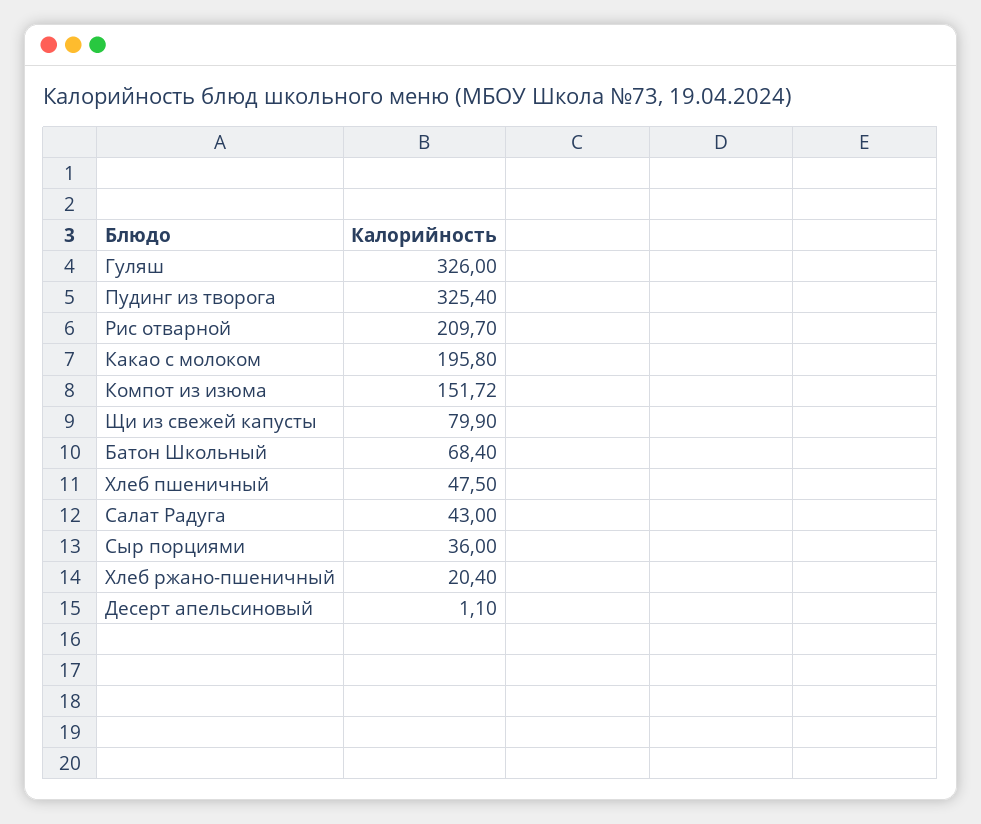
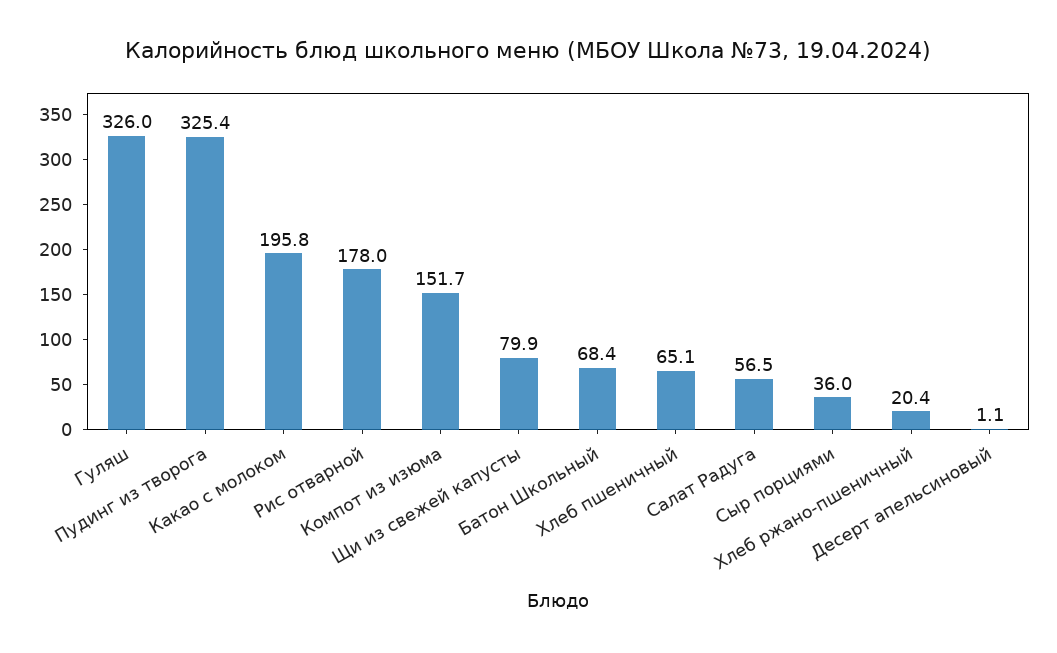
Рис отварной: 209.7 -> 178
Хлеб пшеничный: 47.5 -> 65.1
Салат Радуга: 43 -> 56.5

